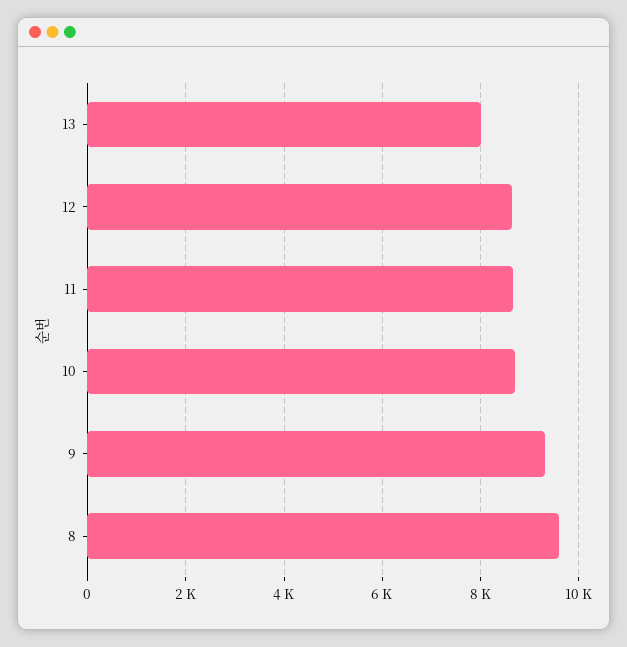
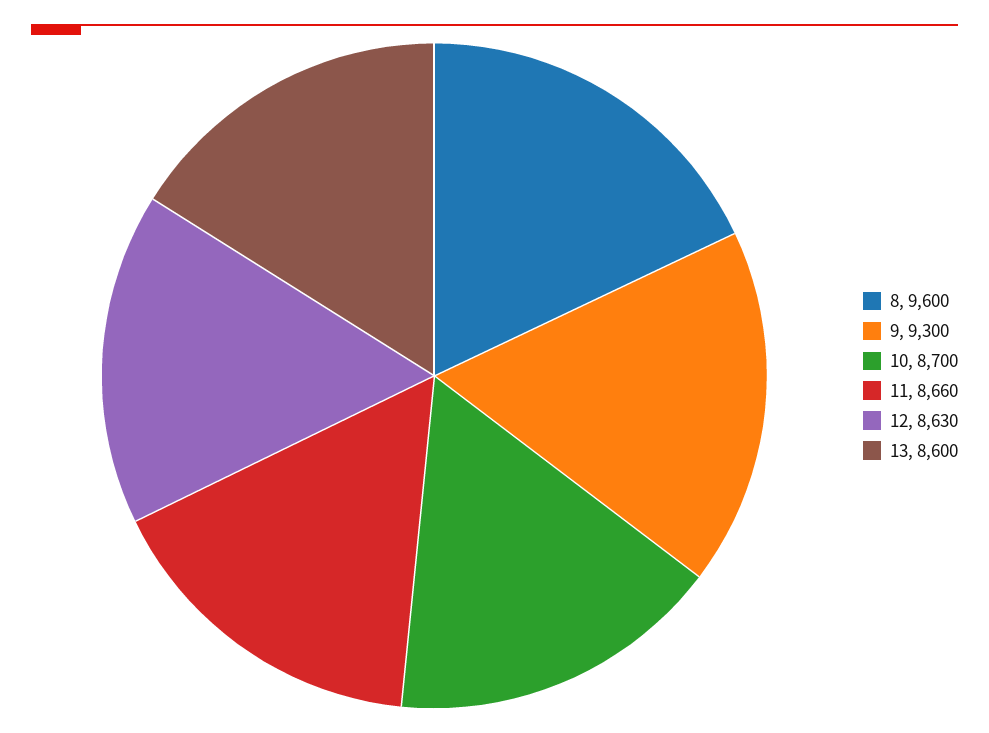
13: 8000 -> 8600

